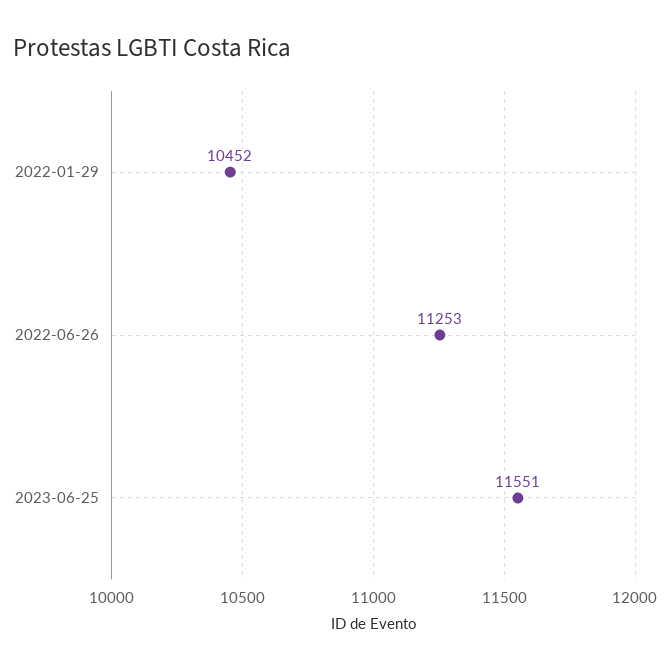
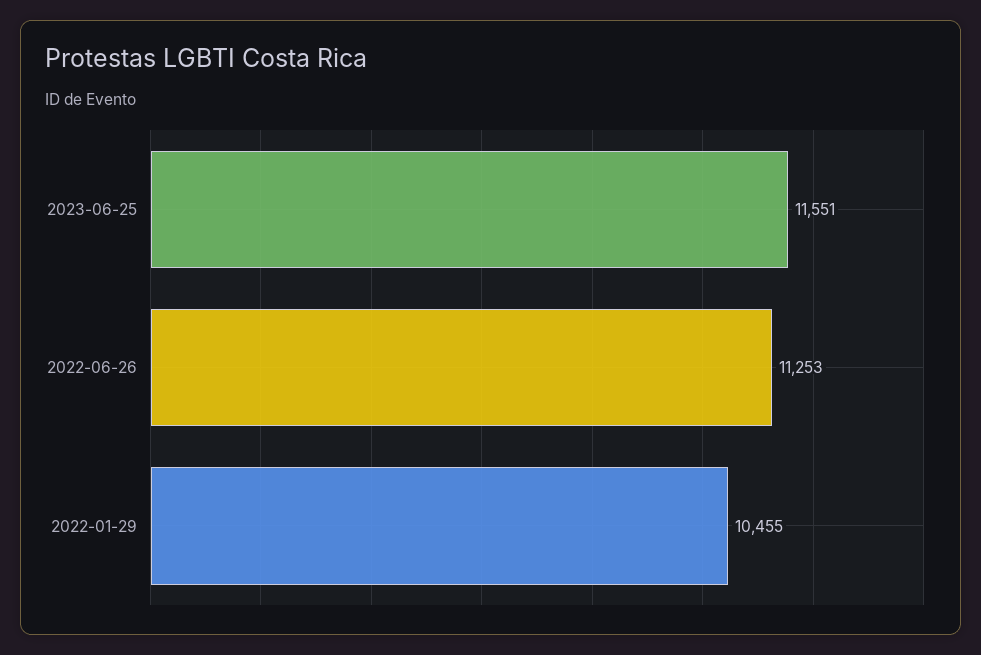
2022-01-29: 10452 -> 10455

